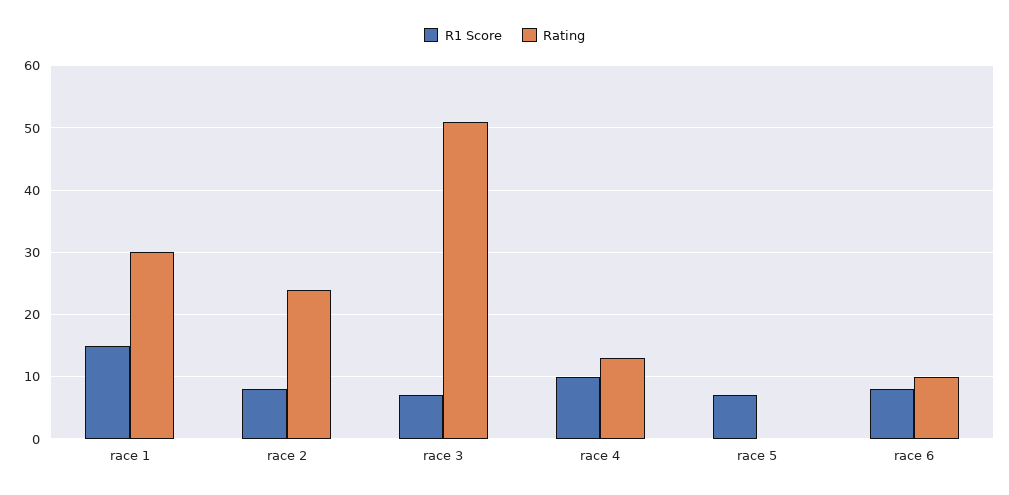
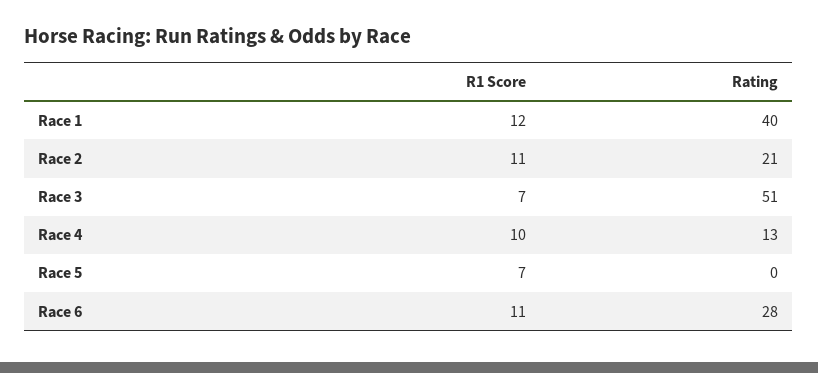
R1 Score, race 1: 15 -> 12
Rating, race 1: 30 -> 40
R1 Score, race 2: 8 -> 11
Rating, race 2: 24 -> 21
R1 Score, race 6: 8 -> 11
Rating, race 6: 10 -> 28

